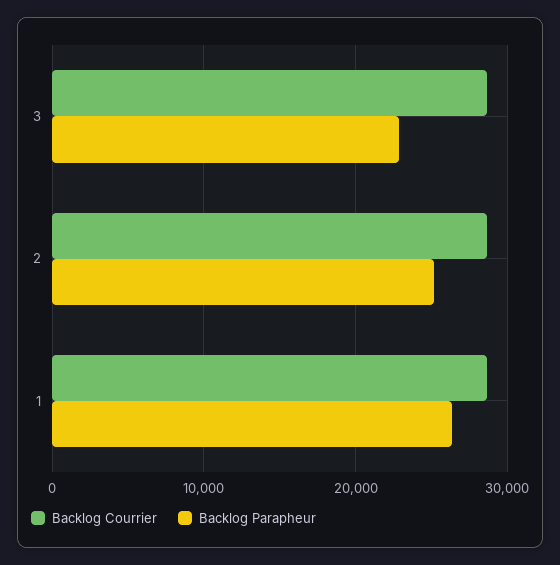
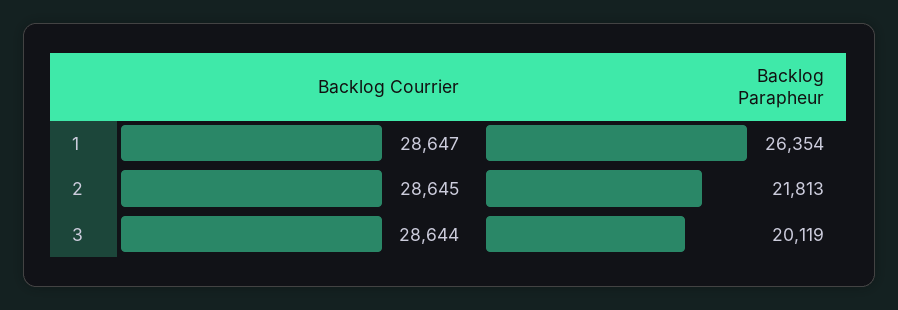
Backlog Parapheur, 3: 23000 -> 20119
Backlog Parapheur, 2: 25000 -> 21813

